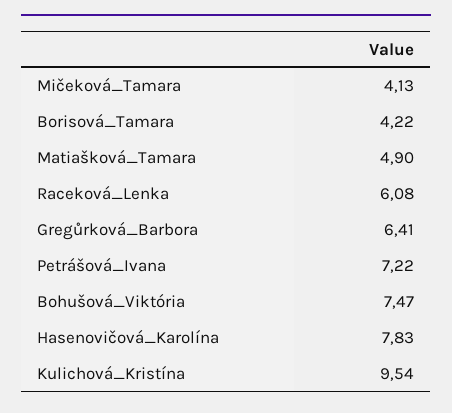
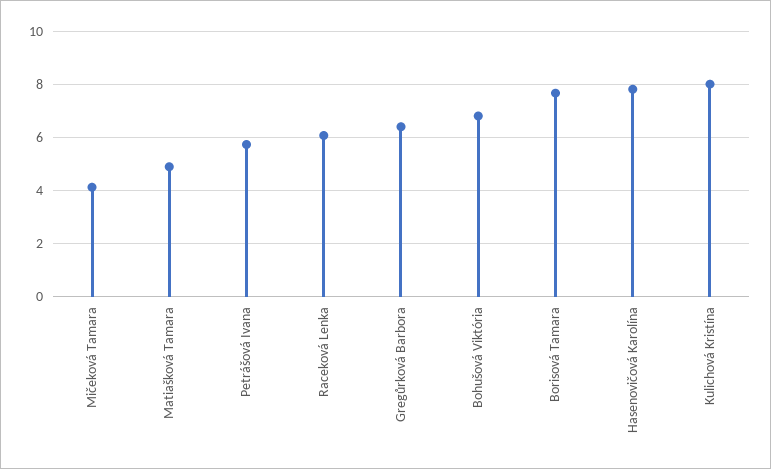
Borisová_Tamara: 4.22 -> 7.75
Petrášová_Ivana: 7.22 -> 5.75
Bohušová_Viktória: 7.47 -> 6.75
Kulichová_Kristína: 9.54 -> 8

